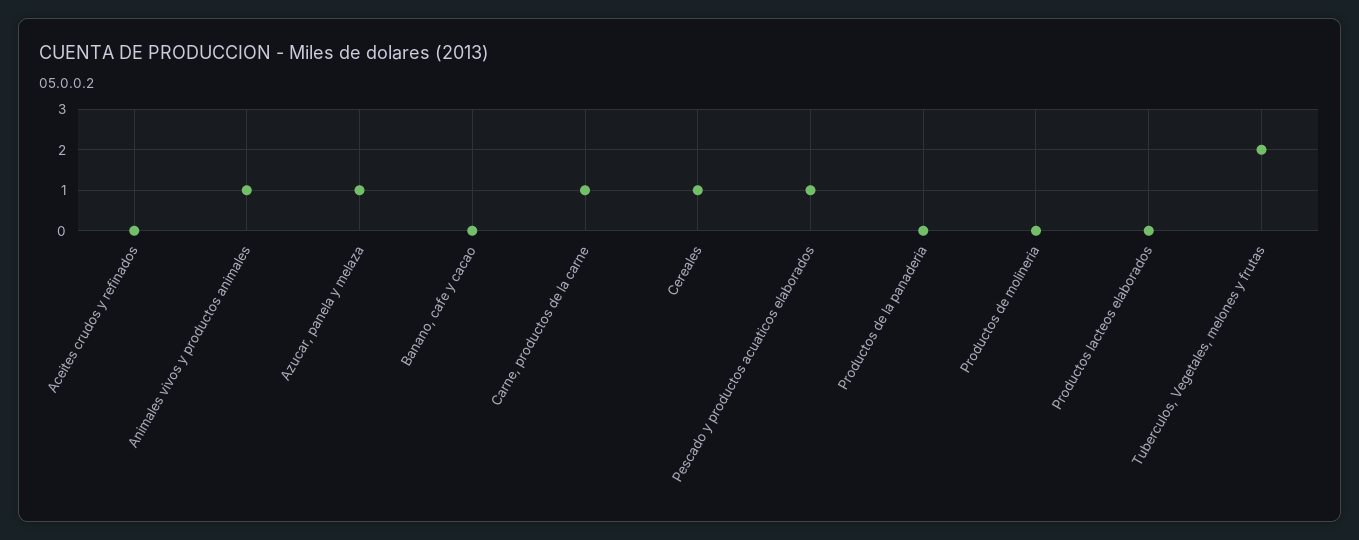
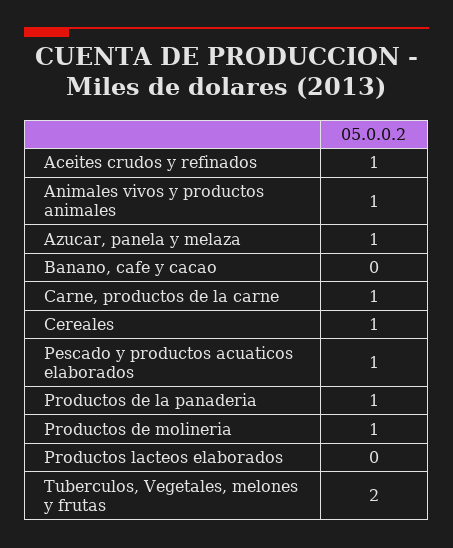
Aceites crudos y refinados: 0 -> 1
Productos de la panaderia: 0 -> 1
Productos de molineria: 0 -> 1

